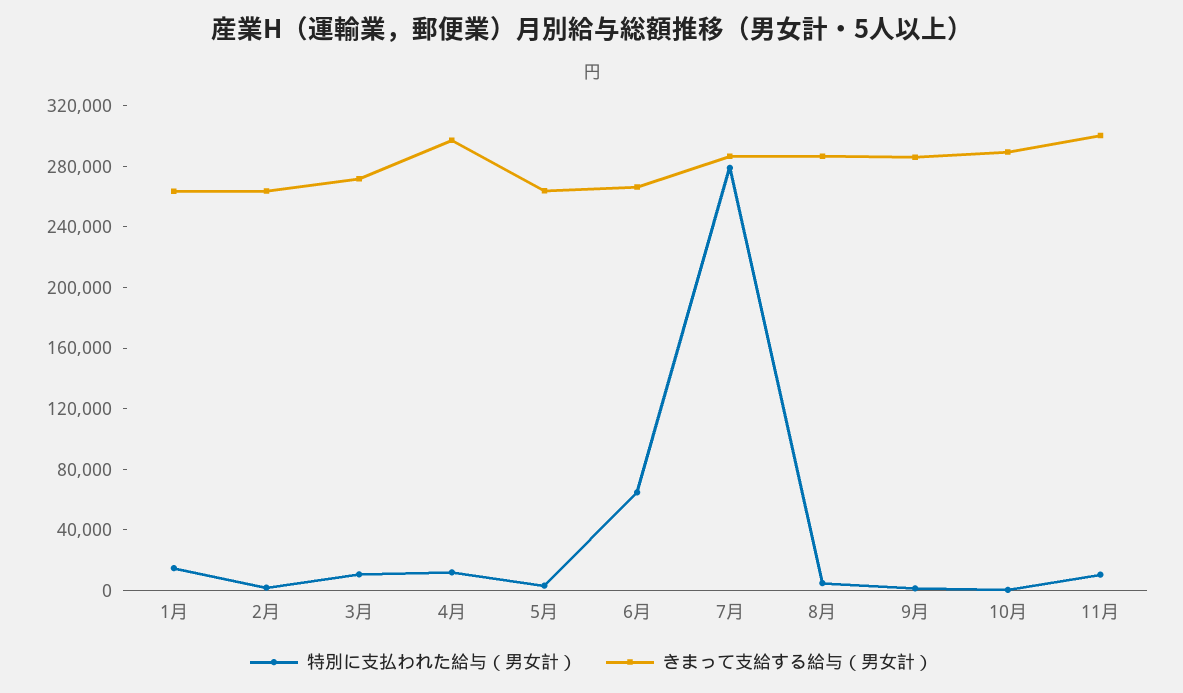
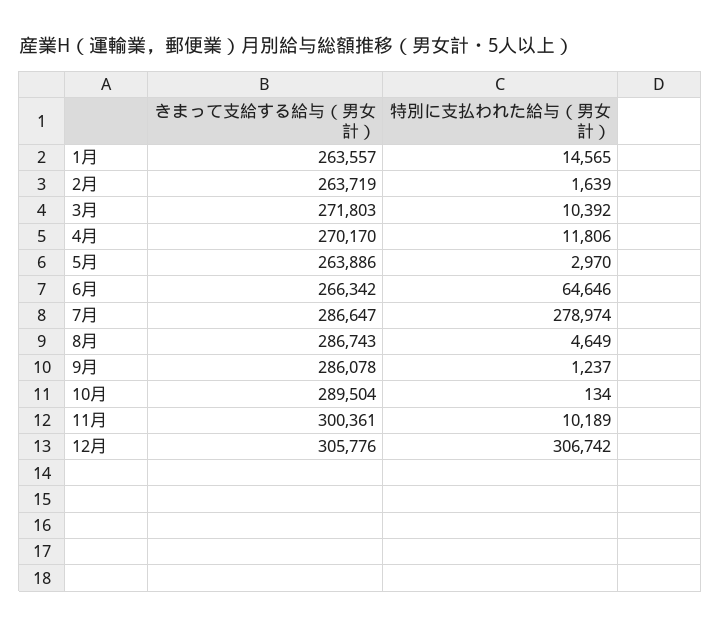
きまって支給する給与（男女計）, 4月: 300000 -> 270170
きまって支給する給与（男女計）, 12月: none -> 305776
特別に支払われた給与（男女計）, 12月: none -> 306742

